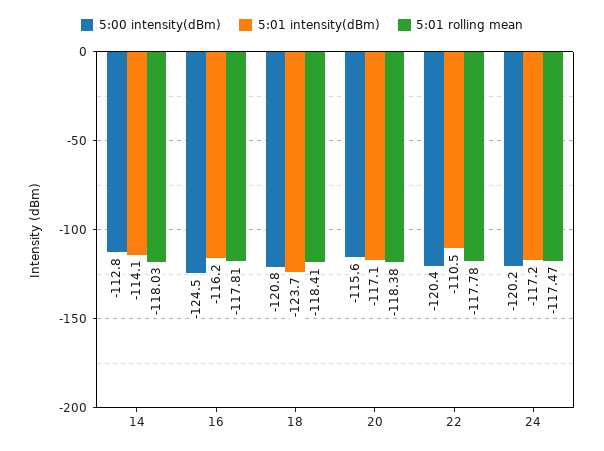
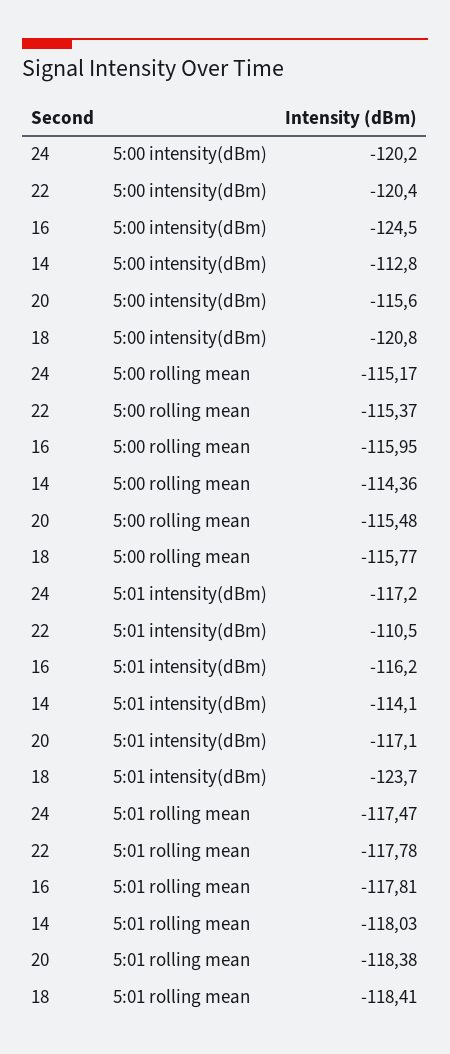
5:00 rolling mean, 24: none -> -115.17
5:00 rolling mean, 22: none -> -115.37
5:00 rolling mean, 16: none -> -115.95
5:00 rolling mean, 14: none -> -114.36
5:00 rolling mean, 20: none -> -115.48
5:00 rolling mean, 18: none -> -115.77

